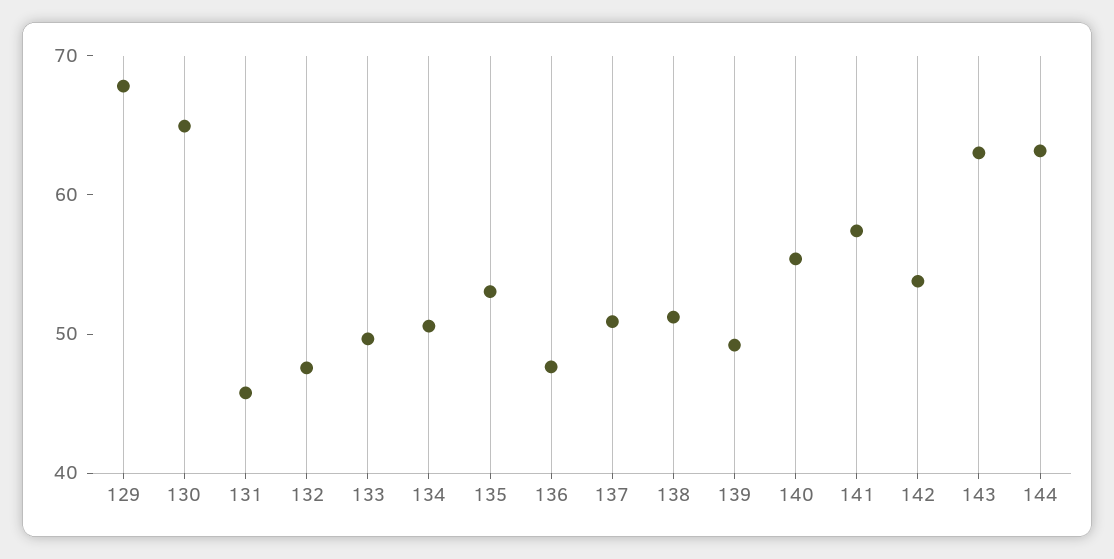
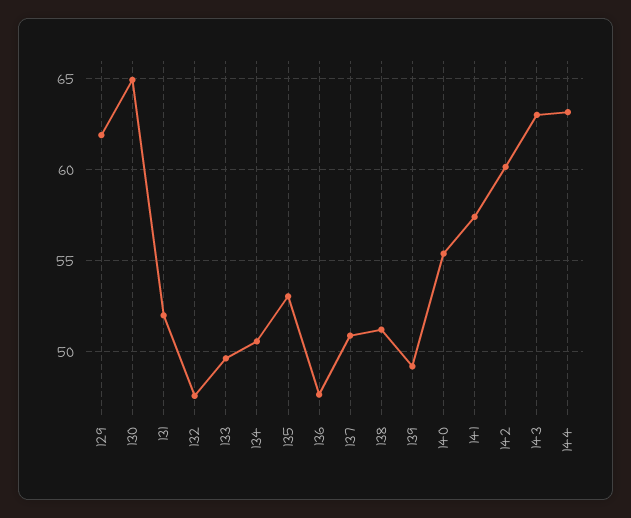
129: 68 -> 62
131: 46 -> 52
142: 54 -> 60

